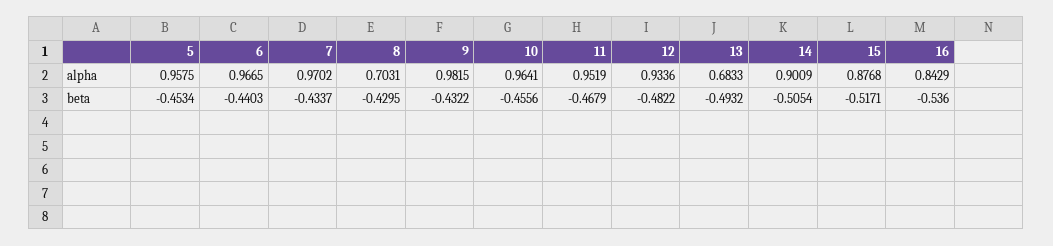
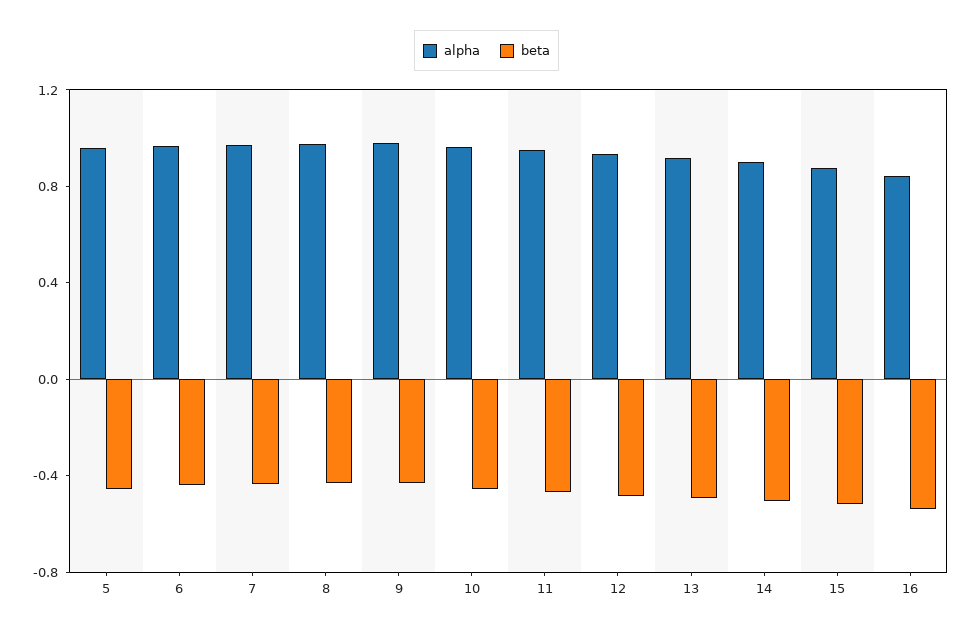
alpha, 8: 0.7031 -> 1
alpha, 13: 0.6833 -> 0.9

